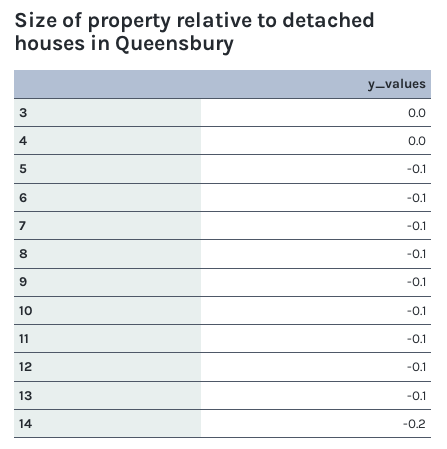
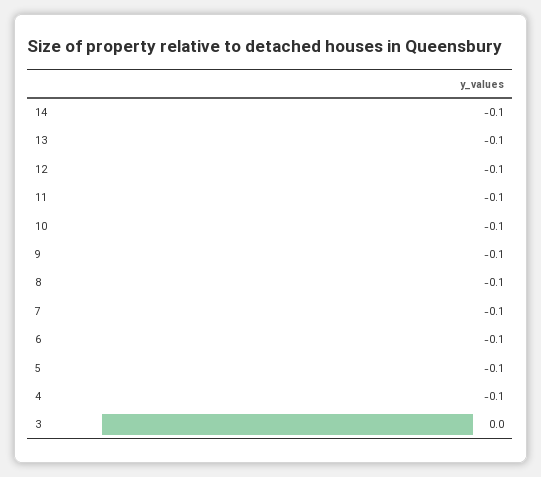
4: 0 -> -0.1
14: -0.2 -> -0.1

